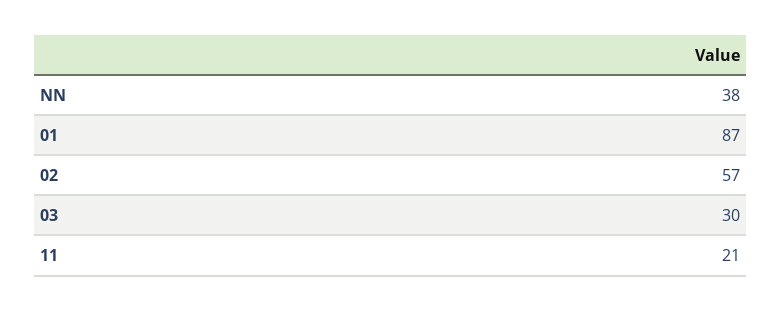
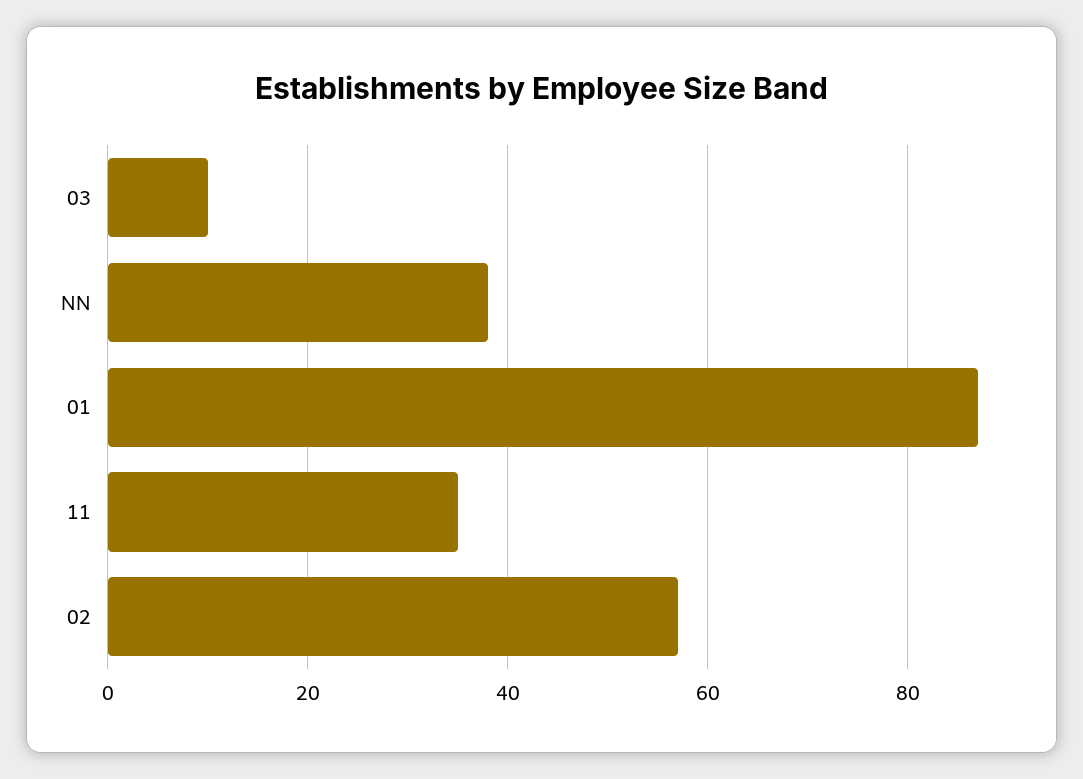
03: 30 -> 10
11: 21 -> 35

